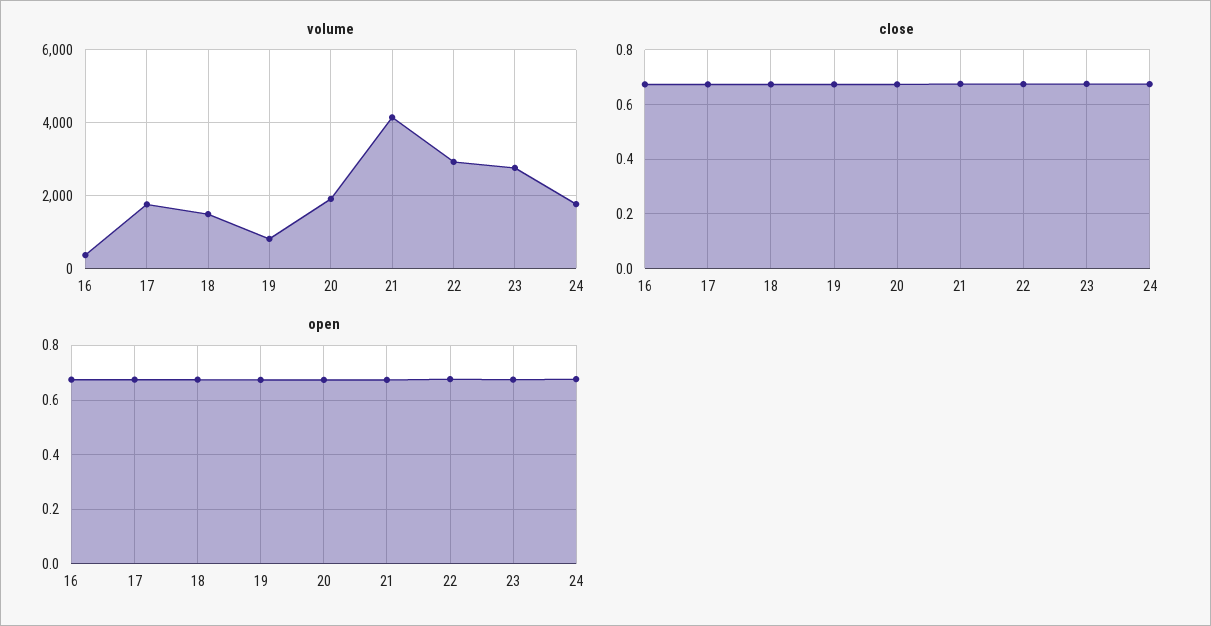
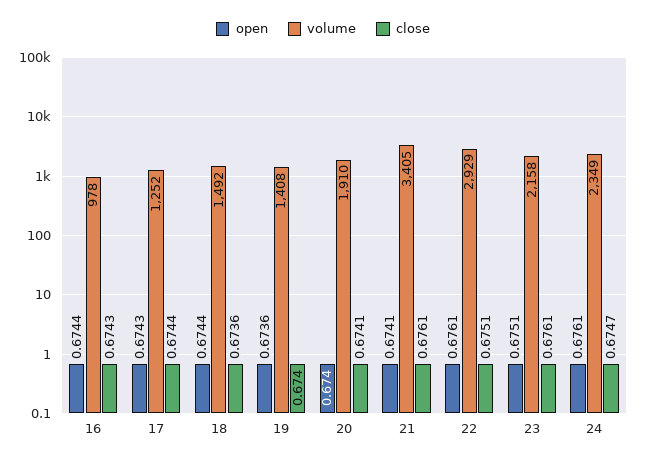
volume, 16: 400 -> 978
volume, 17: 1800 -> 1252
volume, 19: 800 -> 1408
volume, 21: 4200 -> 3405
volume, 23: 2800 -> 2158
volume, 24: 1800 -> 2349

